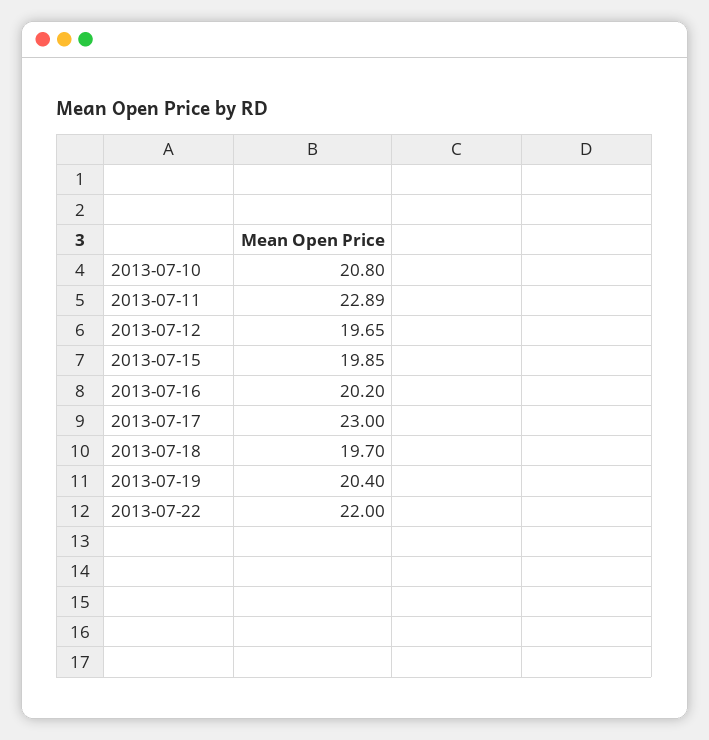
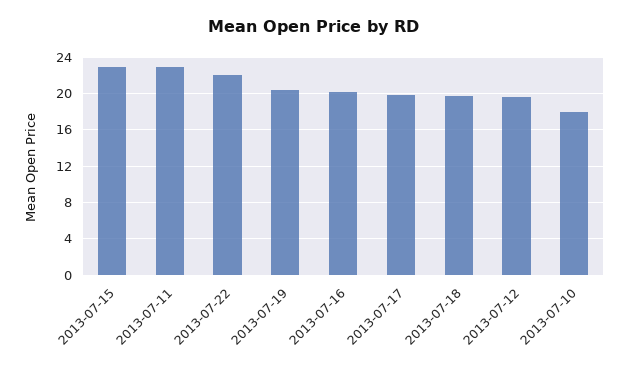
2013-07-10: 20.8 -> 18
2013-07-15: 19.85 -> 23
2013-07-17: 23 -> 20

